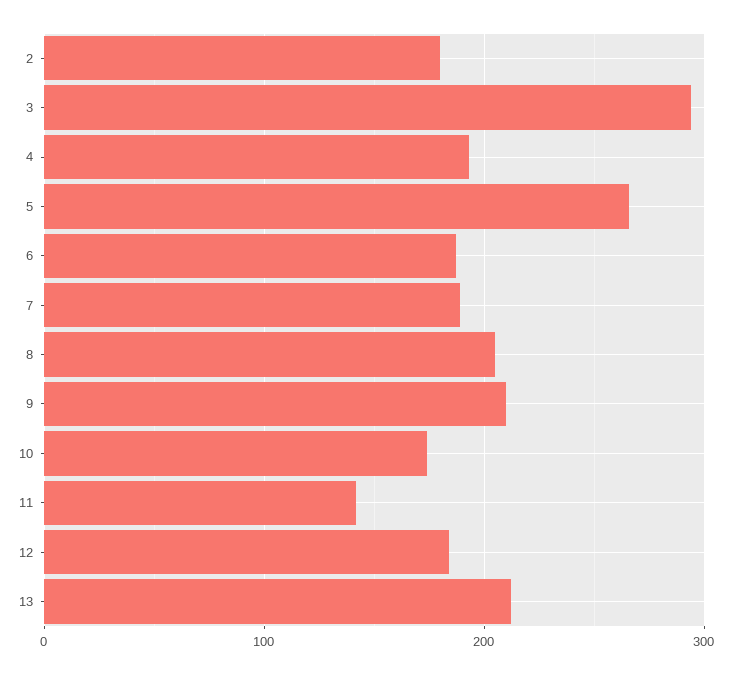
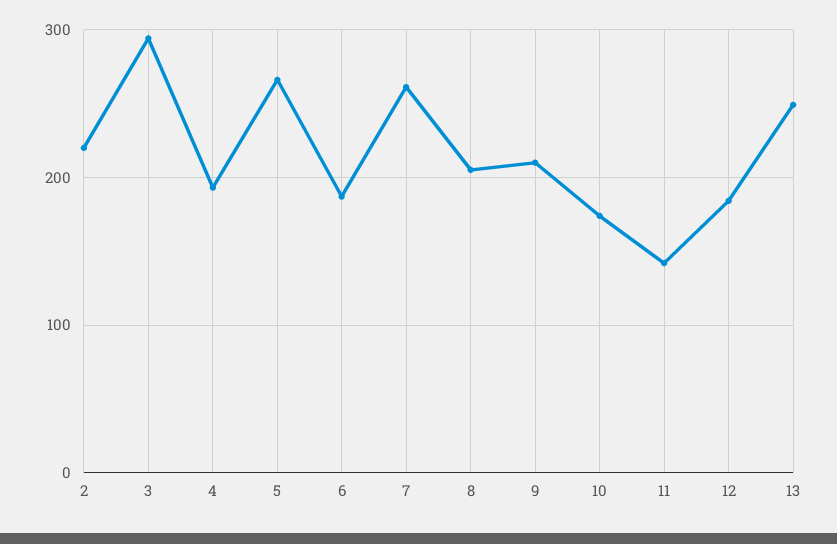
2: 180 -> 220
7: 190 -> 260
13: 210 -> 250

